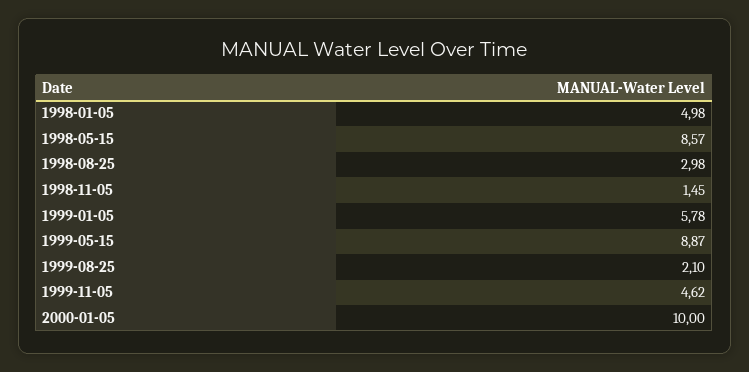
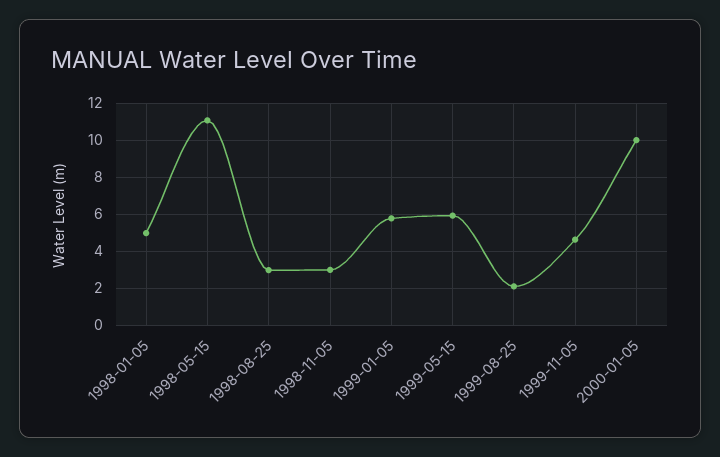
1998-05-15: 8.57 -> 11
1998-11-05: 1.45 -> 3
1999-05-15: 8.87 -> 6

